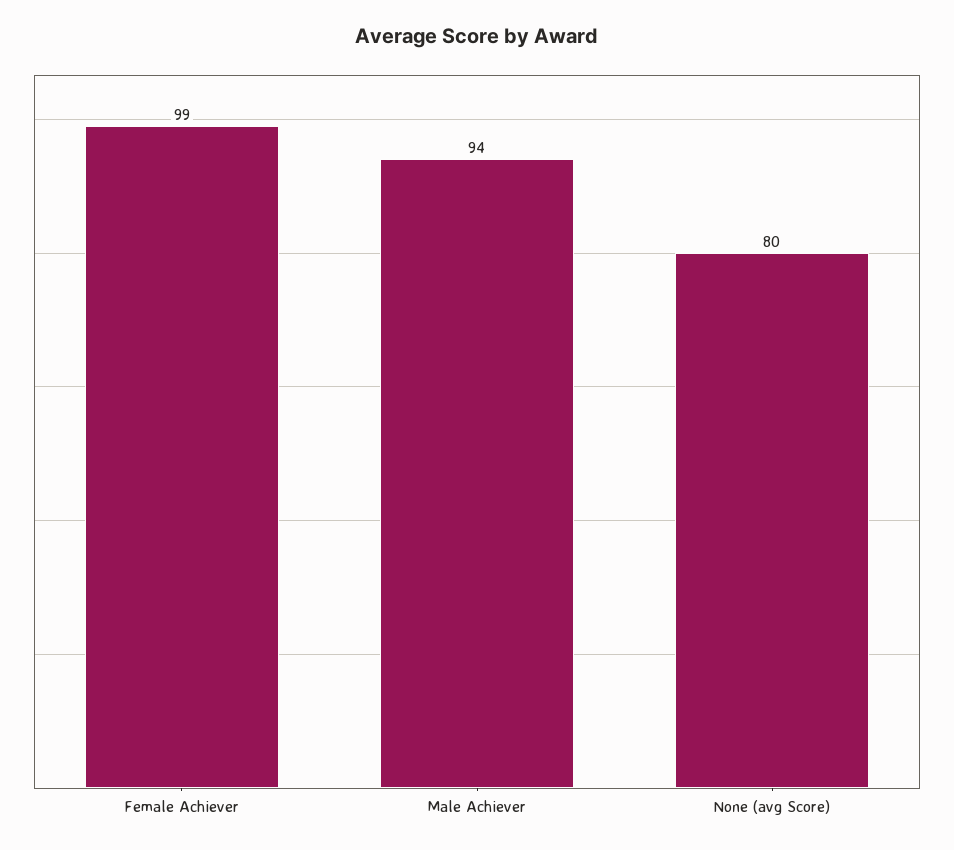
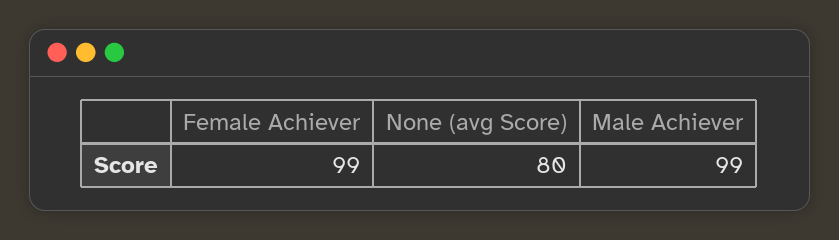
Male Achiever: 94 -> 99

